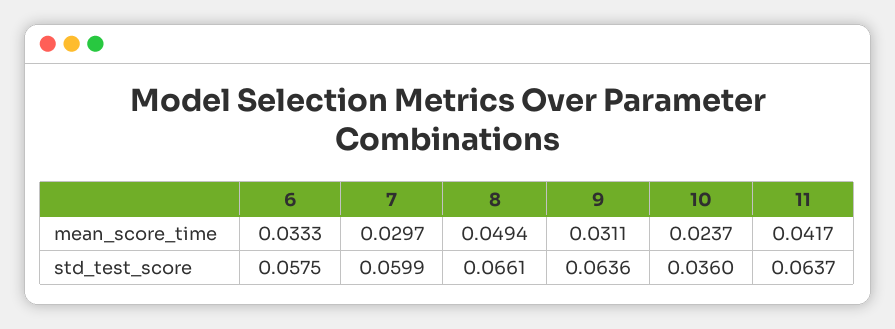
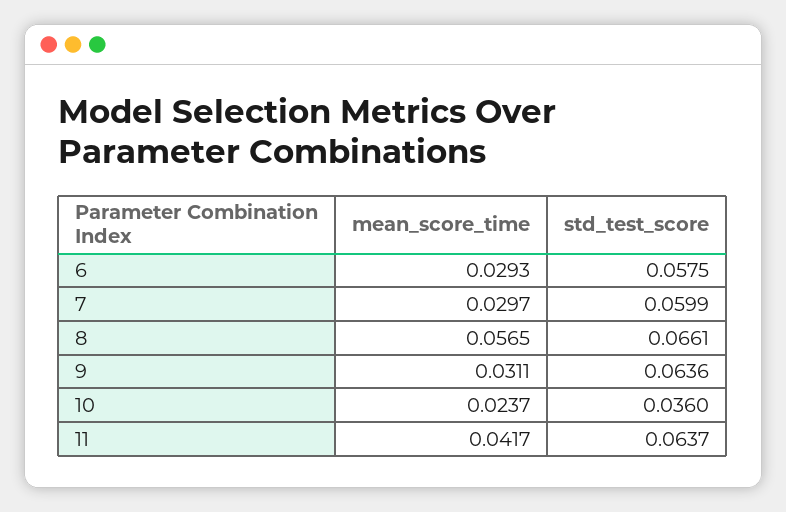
6, mean_score_time: 0.0333 -> 0.0293
8, mean_score_time: 0.0494 -> 0.0565

